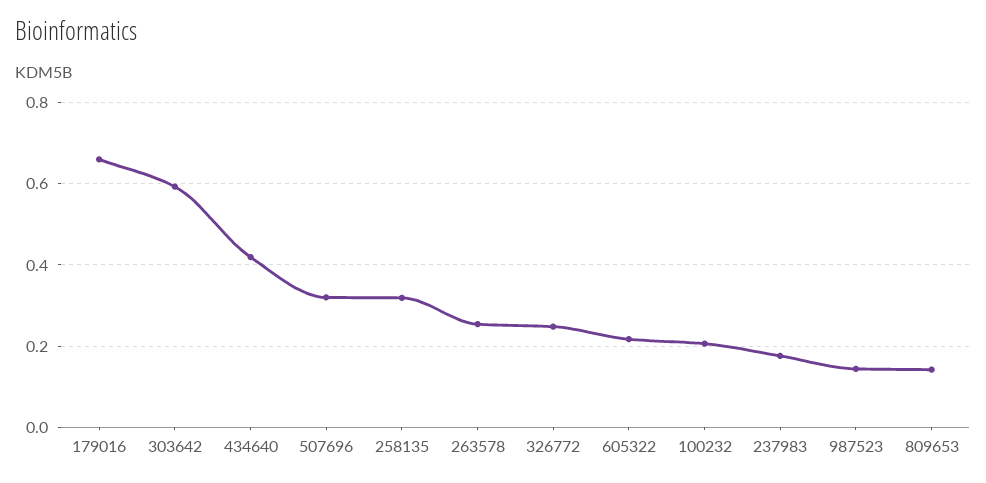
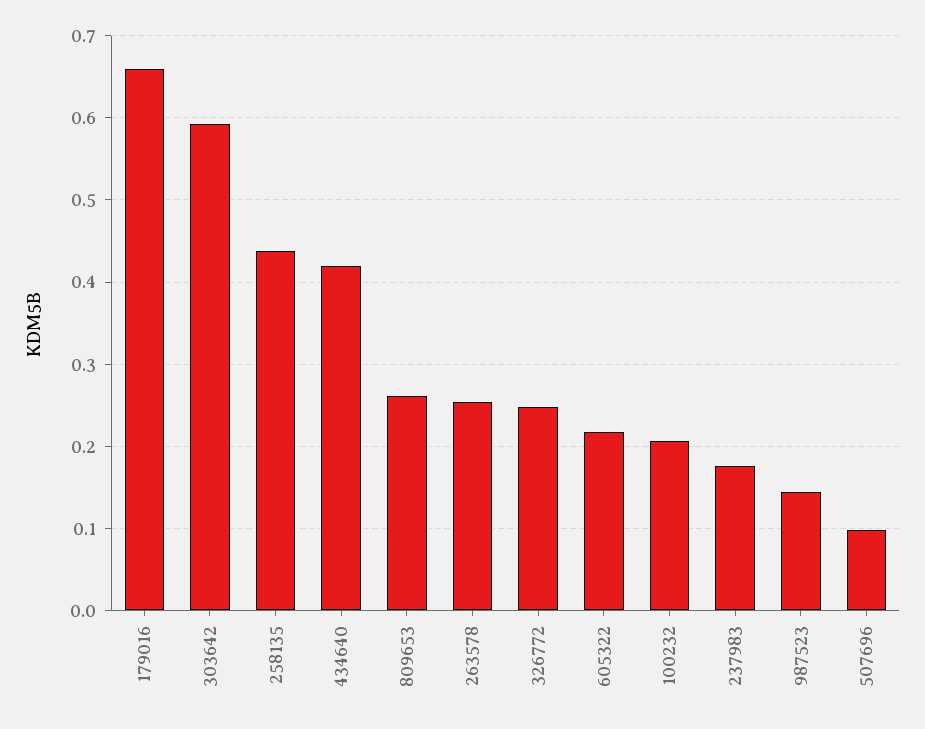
507696: 0.32 -> 0.1
258135: 0.32 -> 0.44
809653: 0.14 -> 0.26

